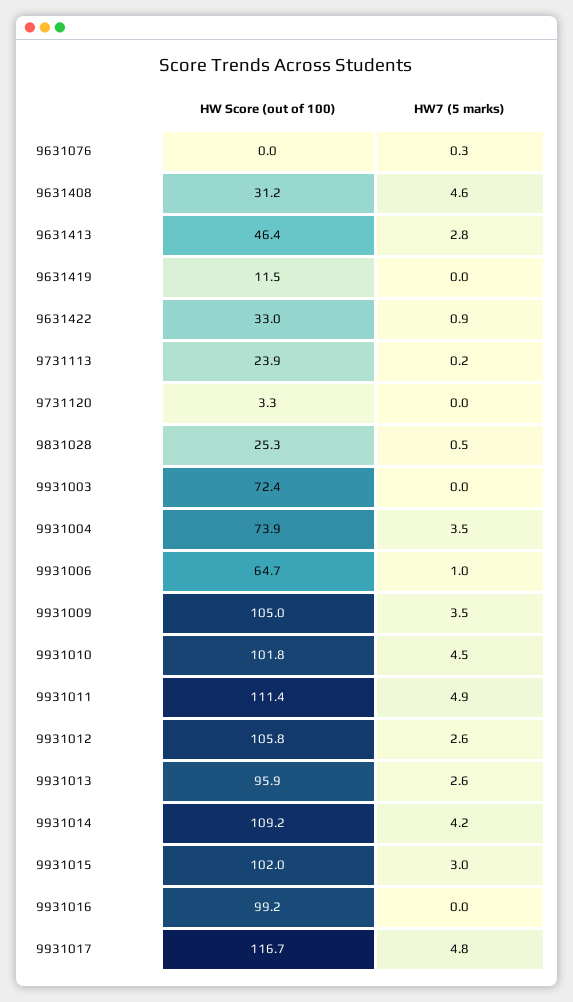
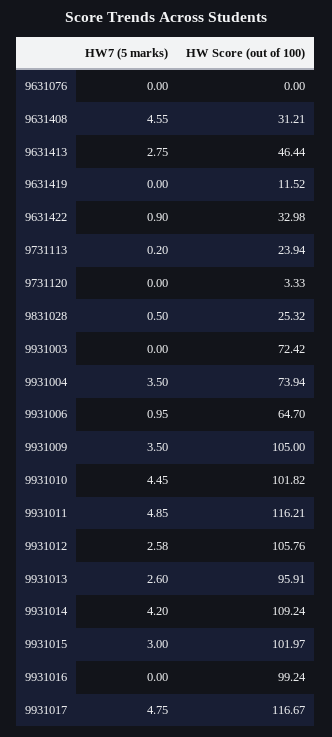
HW7 (5 marks), 9631076: 0.3 -> 0
HW Score (out of 100), 9931011: 111.4 -> 116.21

